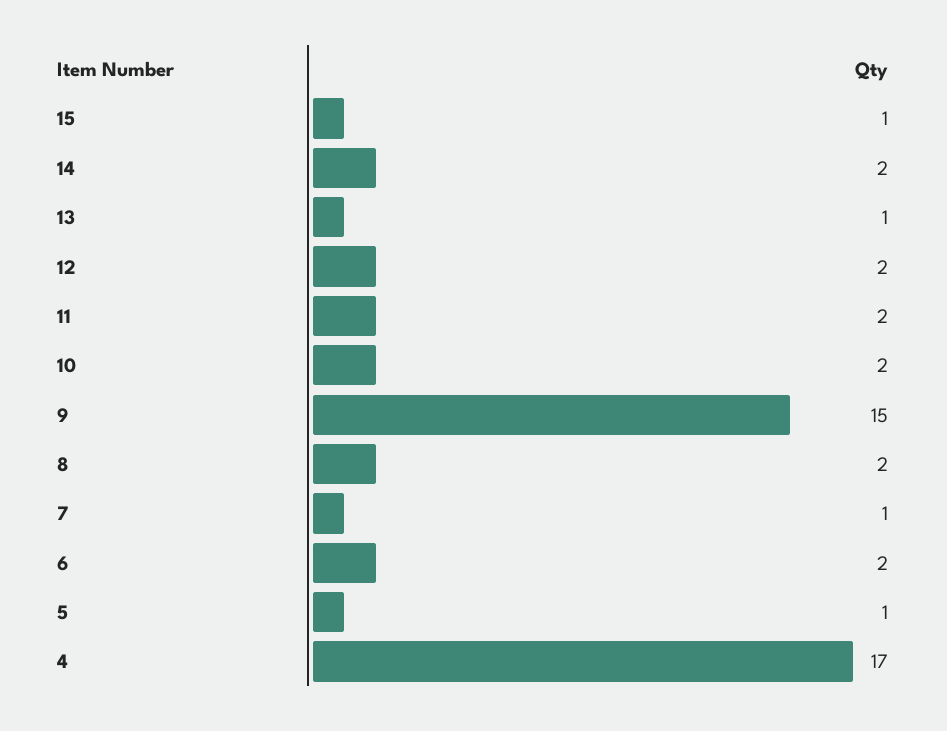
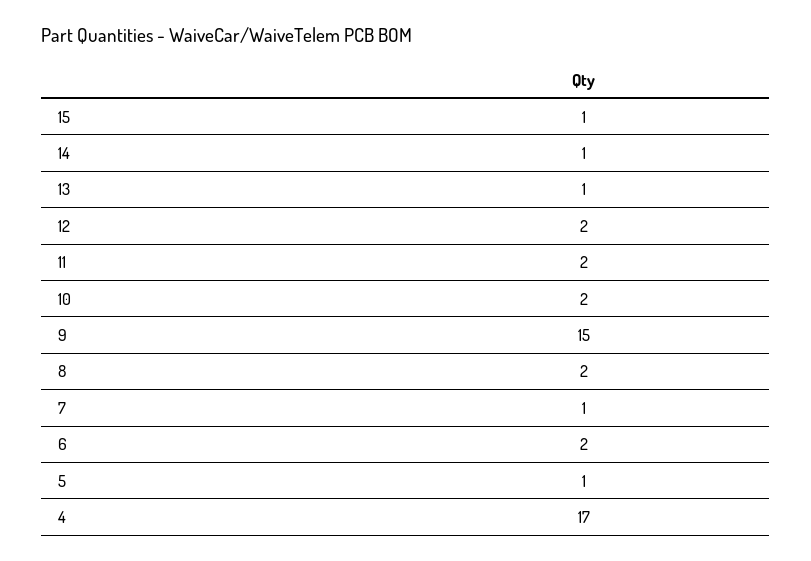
14: 2 -> 1

